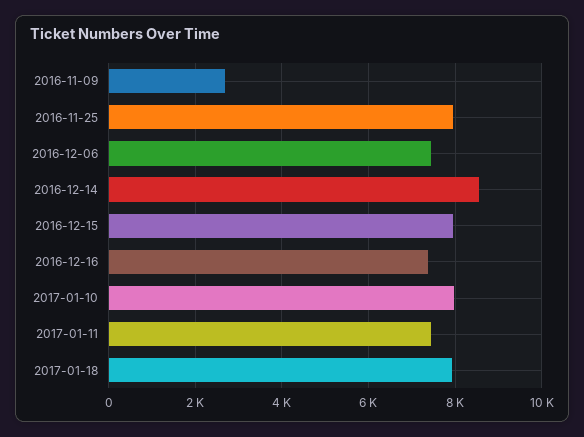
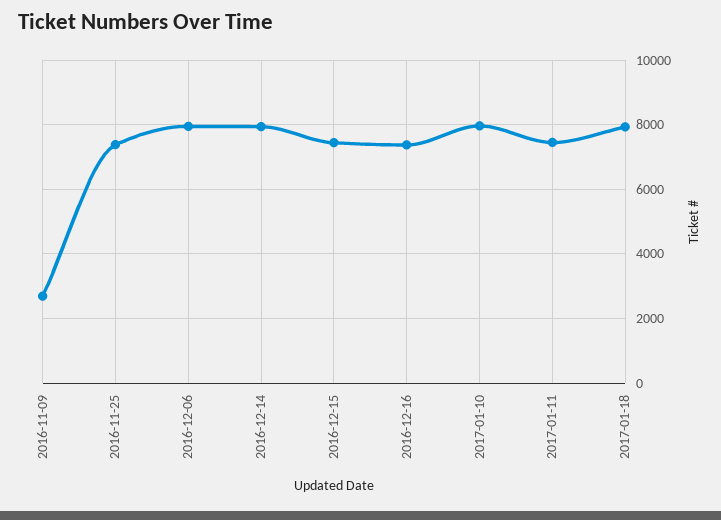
2016-11-25: 8000 -> 7400
2016-12-06: 7400 -> 8000
2016-12-14: 8600 -> 8000
2016-12-15: 8000 -> 7400

